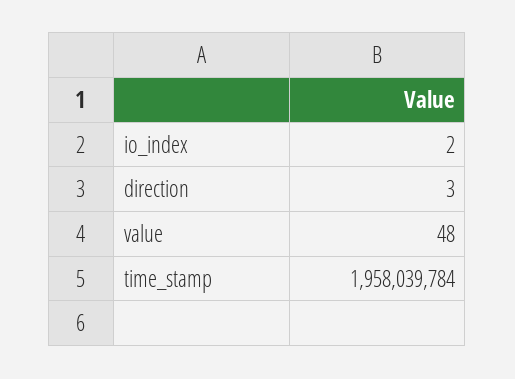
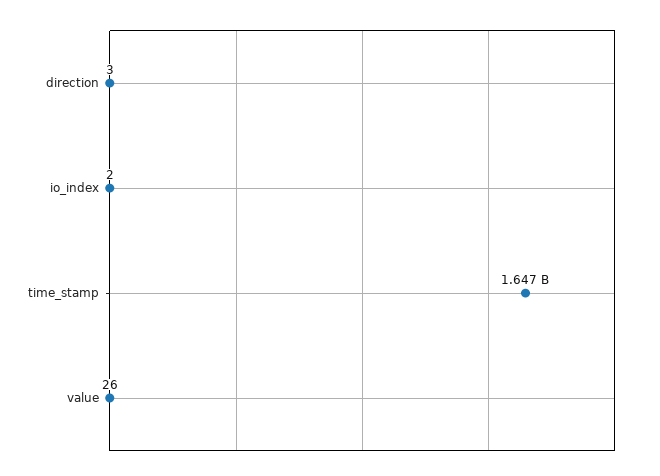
value: 48 -> 26
time_stamp: 1958039784 -> 1647000000

